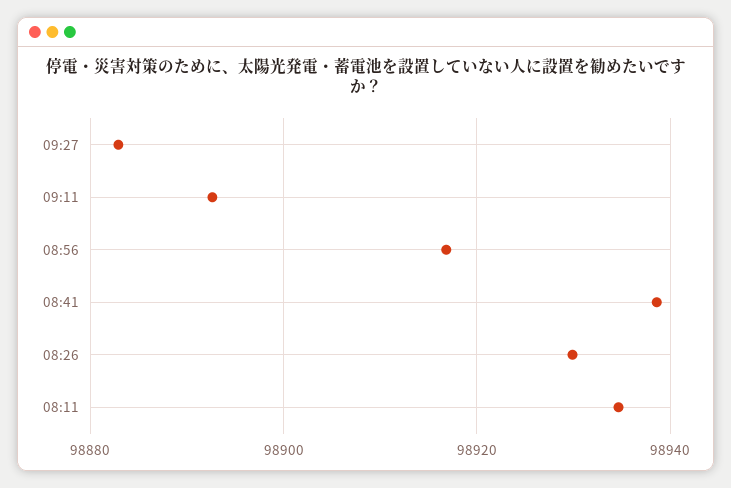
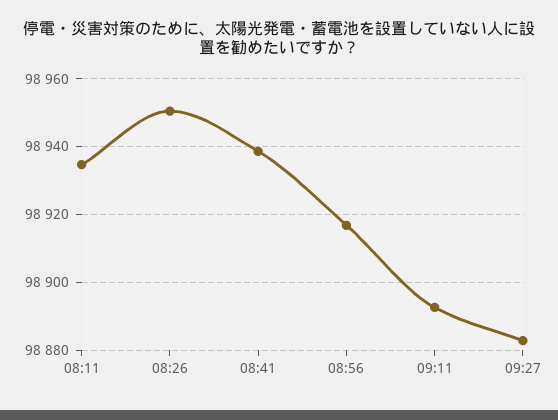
08:26: 98930 -> 98950

